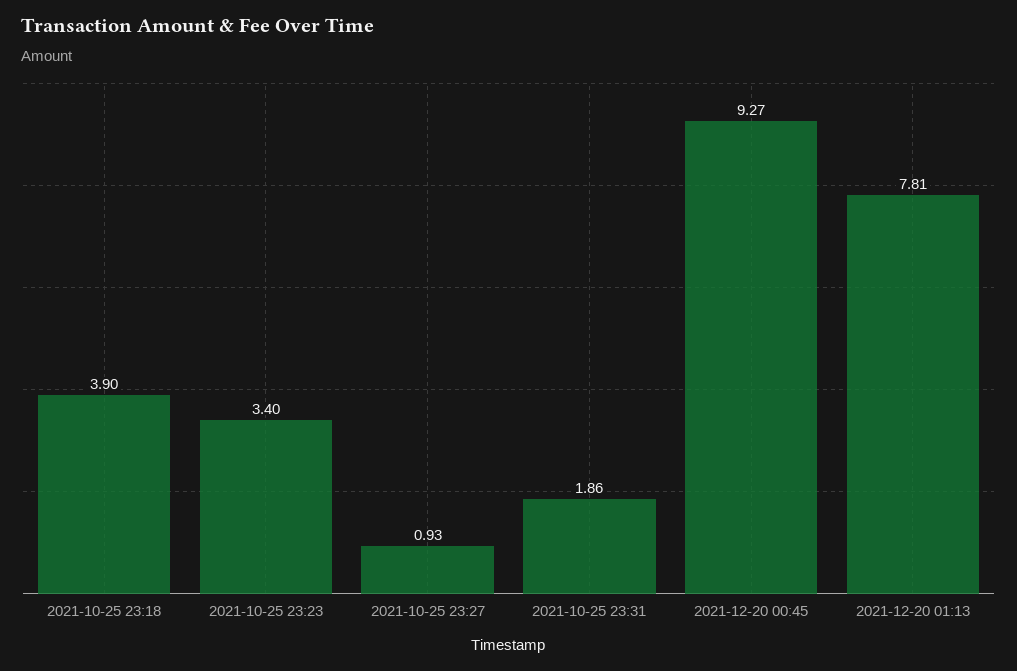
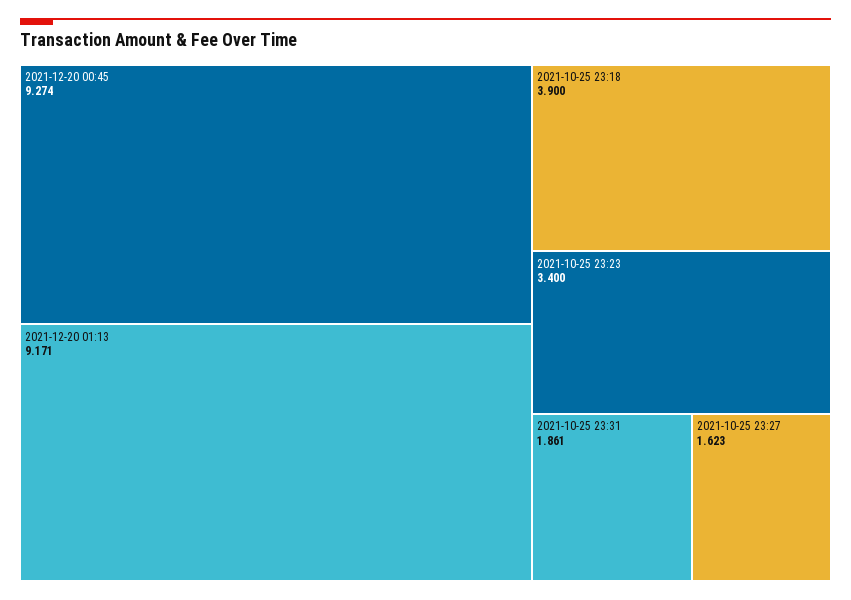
2021-10-25 23:27: 0.93 -> 1.623
2021-12-20 01:13: 7.81 -> 9.171

